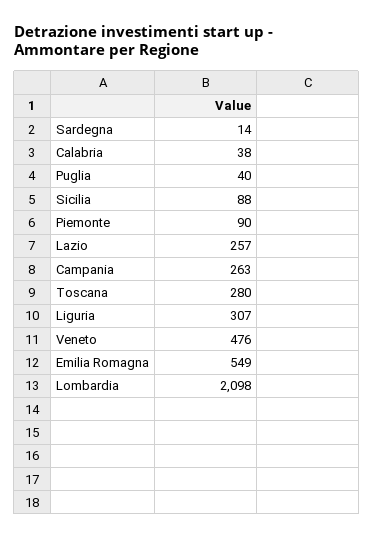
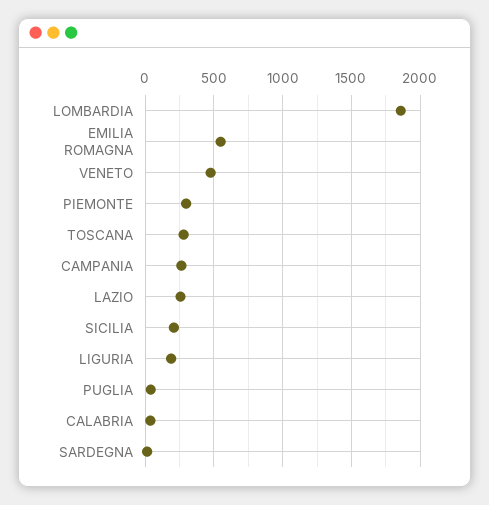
Sicilia: 88 -> 200
Piemonte: 90 -> 300
Liguria: 307 -> 200
Lombardia: 2098 -> 1850

